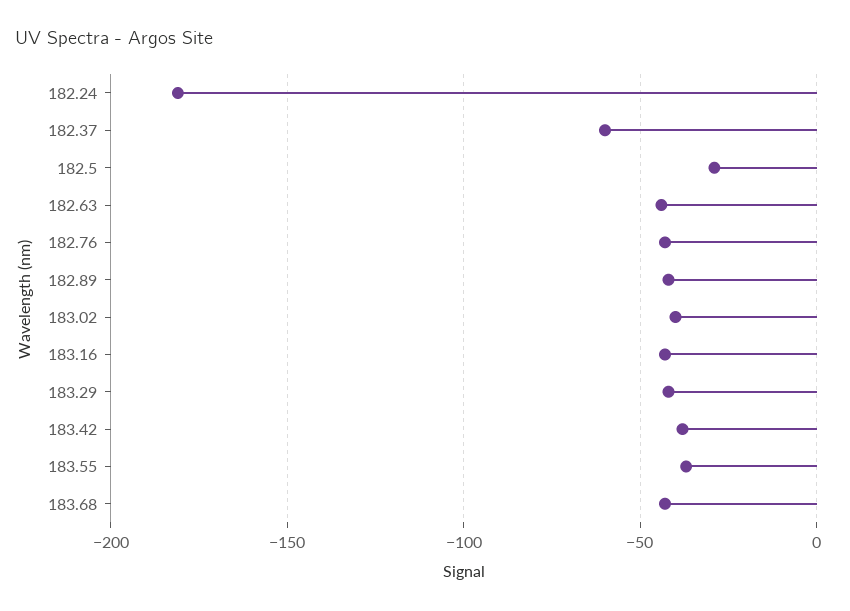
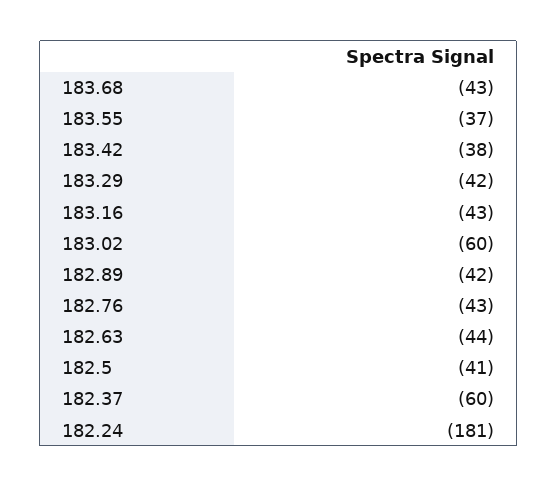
182.5: -30 -> -41
183.02: -40 -> -60

